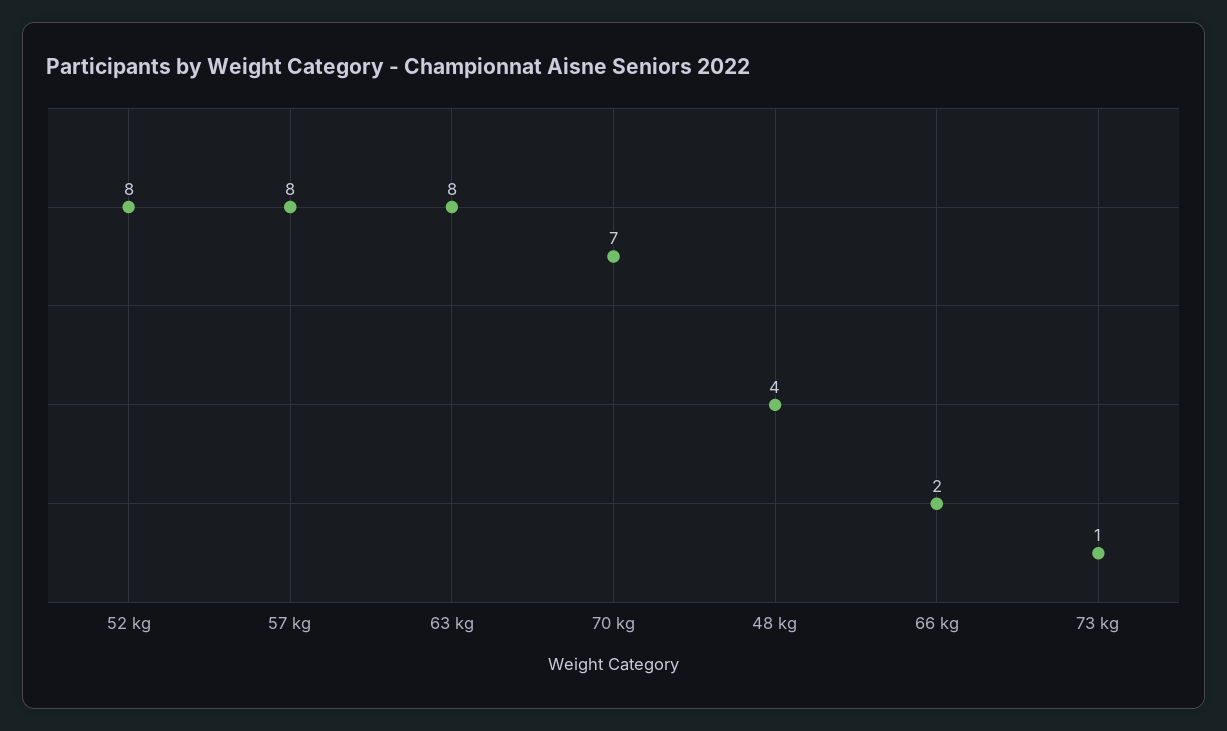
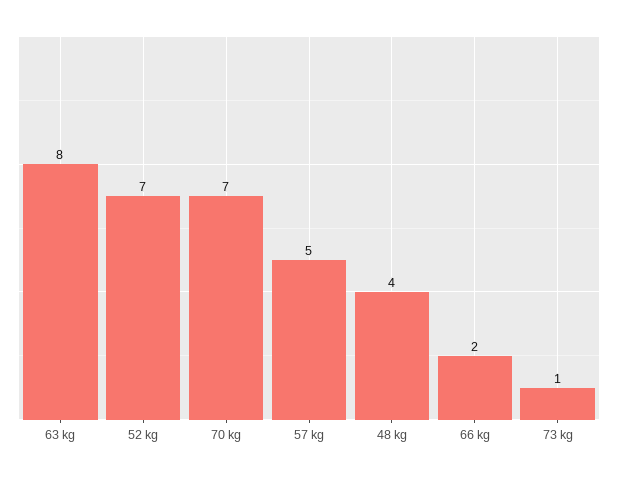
52 kg: 8 -> 7
57 kg: 8 -> 5

